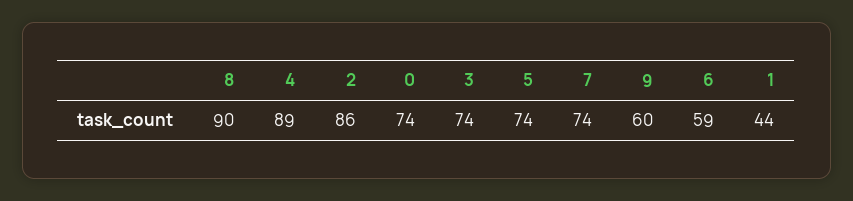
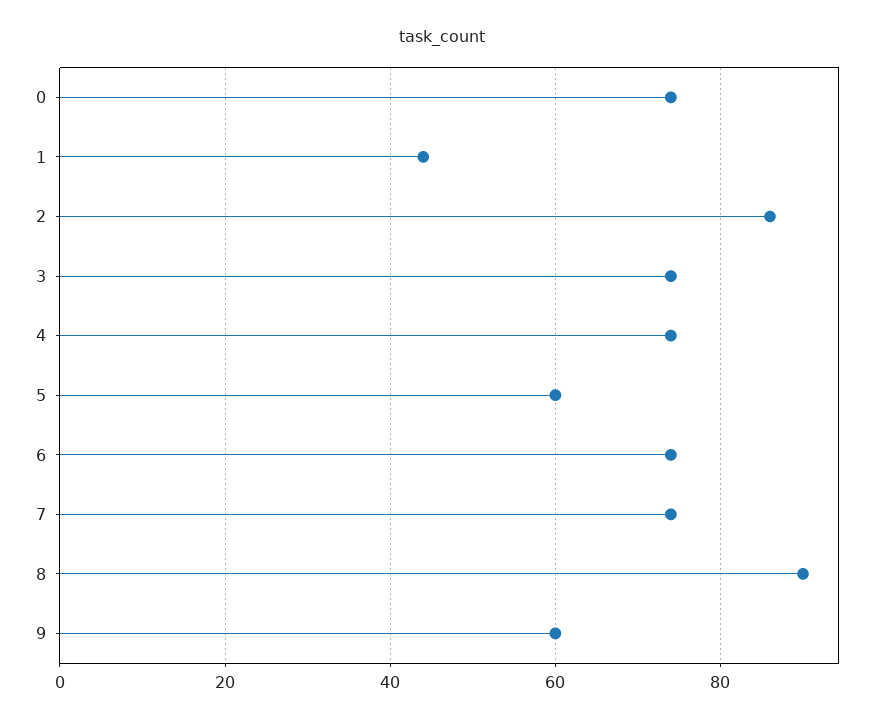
4: 89 -> 75
5: 74 -> 60
6: 59 -> 75

